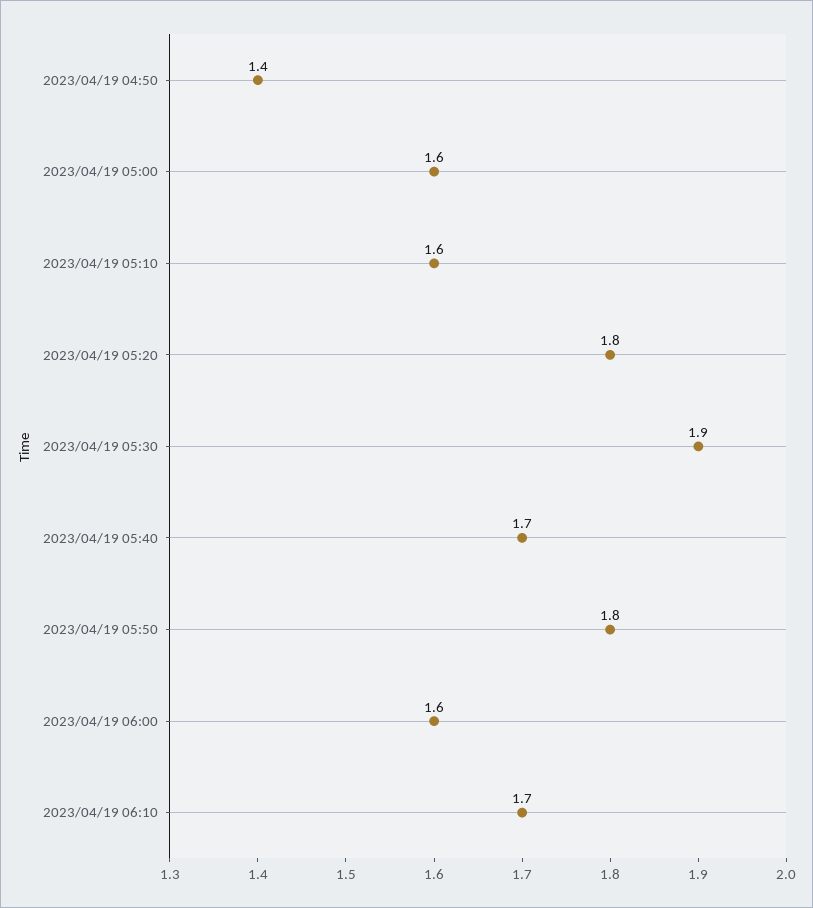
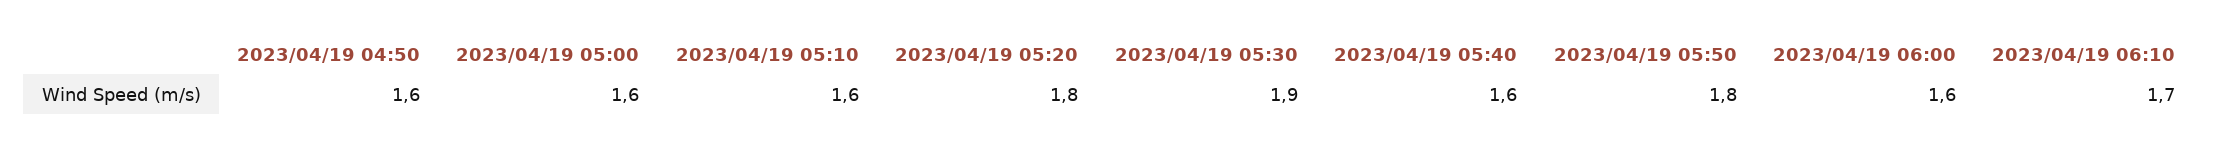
2023/04/19 04:50: 1.4 -> 1.6
2023/04/19 05:40: 1.7 -> 1.6

